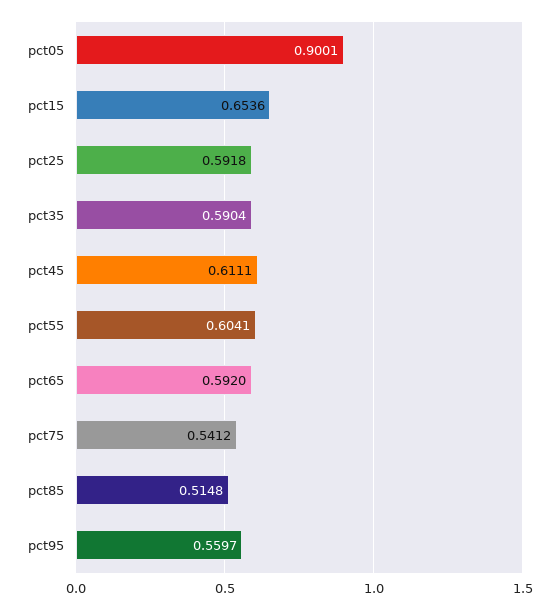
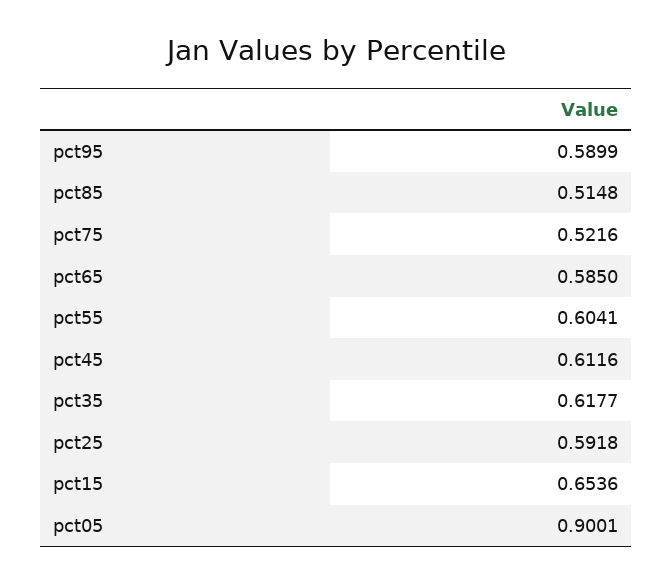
pct35: 0.5904 -> 0.6177
pct45: 0.6111 -> 0.6116
pct65: 0.592 -> 0.585
pct75: 0.5412 -> 0.5216
pct95: 0.5597 -> 0.5899

